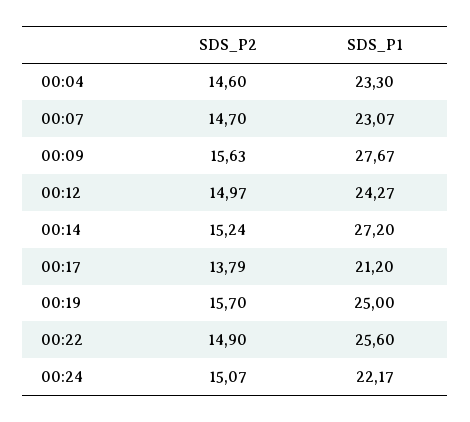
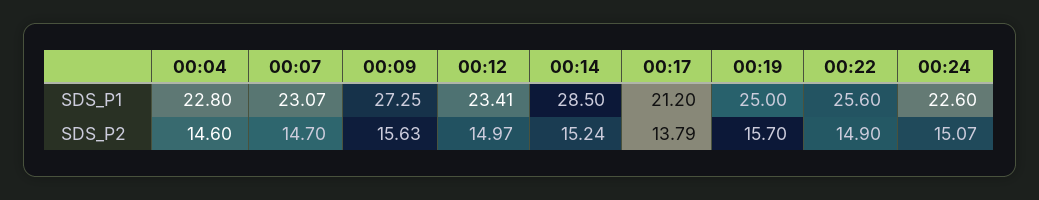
SDS_P1, 00:04: 23.3 -> 22.8
SDS_P1, 00:09: 27.67 -> 27.25
SDS_P1, 00:12: 24.27 -> 23.41
SDS_P1, 00:14: 27.2 -> 28.5
SDS_P1, 00:24: 22.17 -> 22.6

